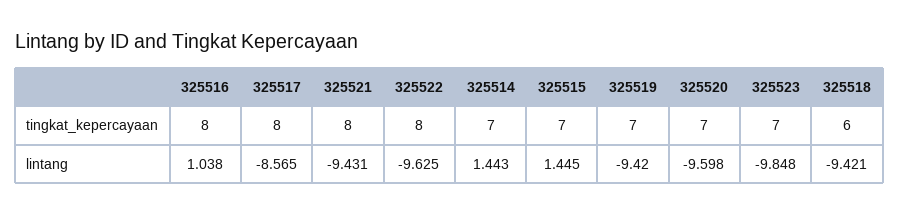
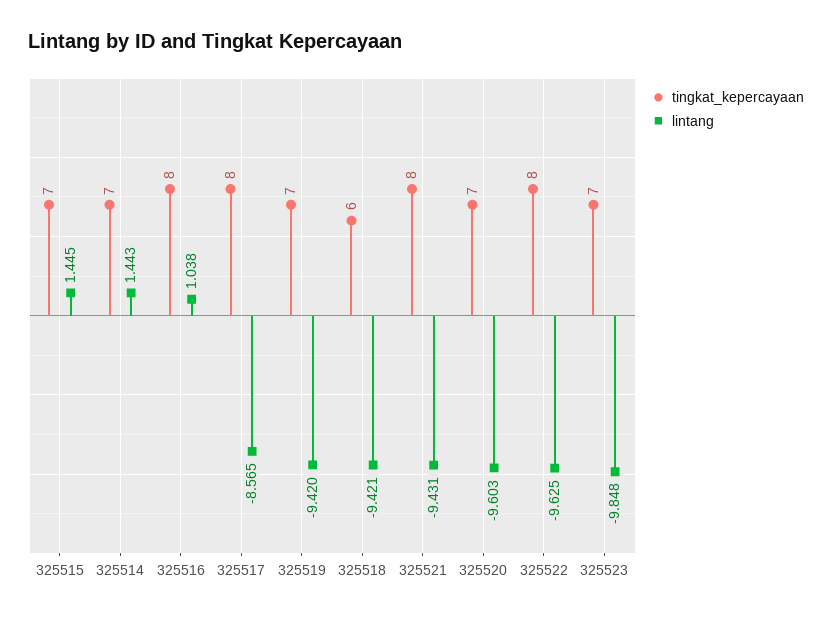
lintang, 325520: -9.598 -> -9.603

